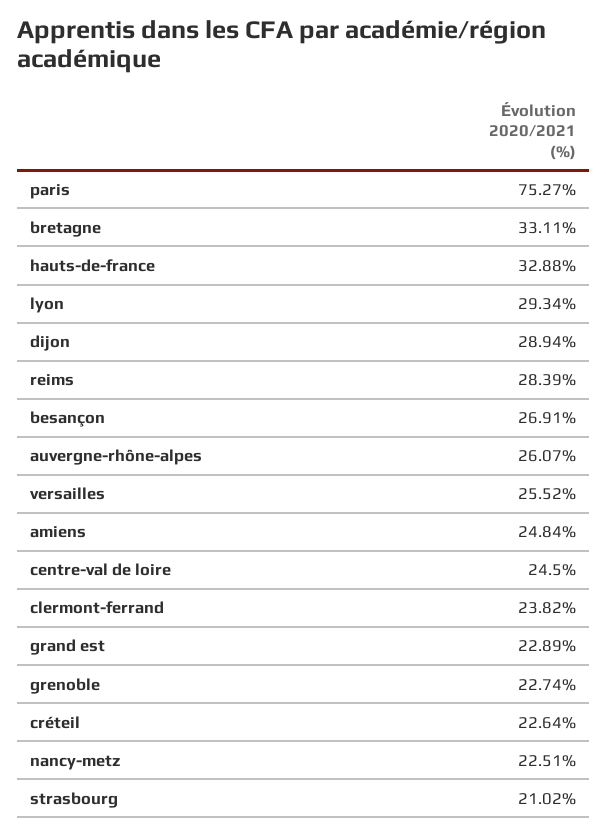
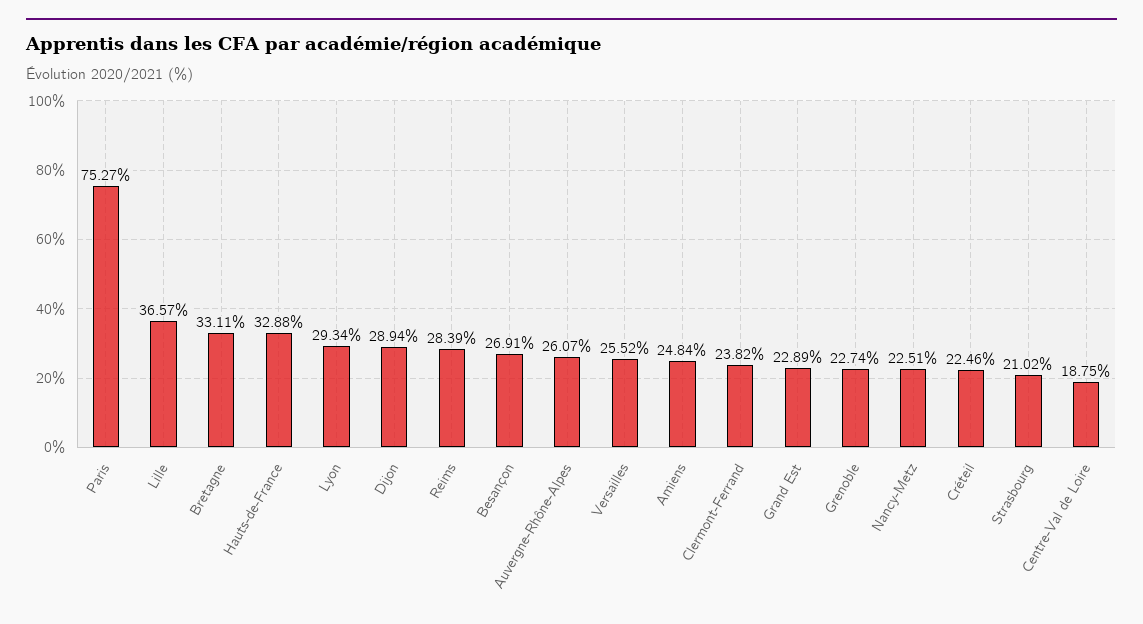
centre-val de loire: 24.5 -> 18.75
créteil: 22.64 -> 22.46
Lille: none -> 36.57

